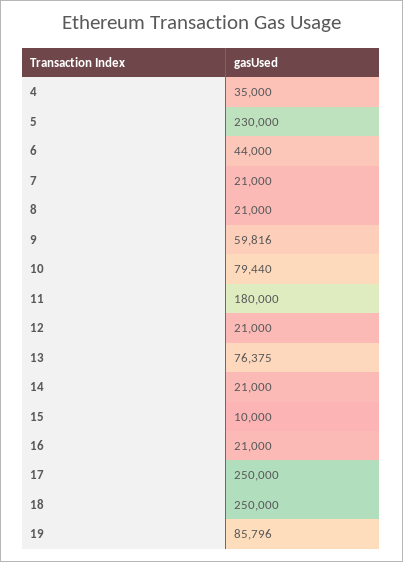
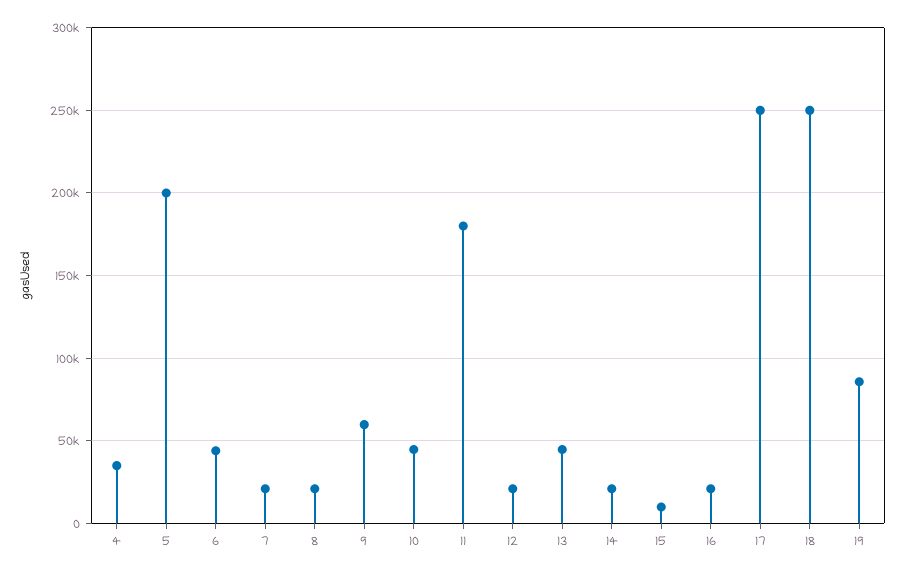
5: 230000 -> 200000
10: 79440 -> 45000
13: 76375 -> 45000

